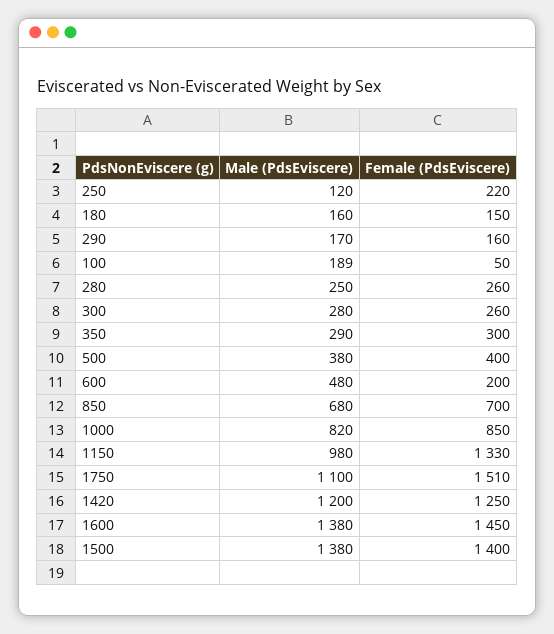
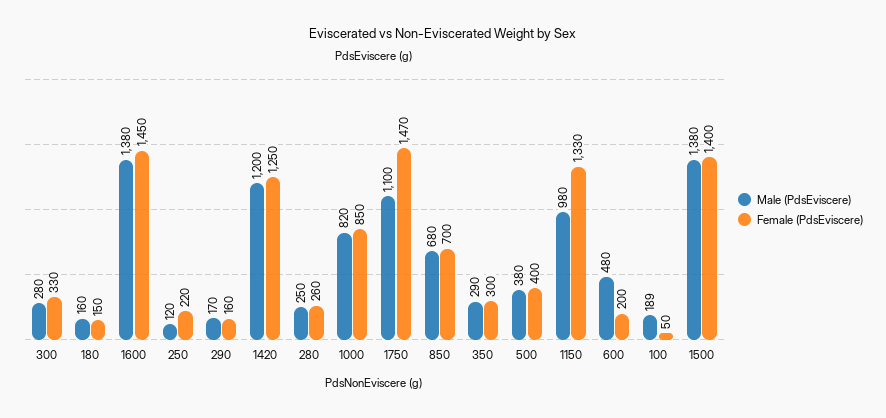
Female (PdsEviscere), 300: 260 -> 330
Female (PdsEviscere), 1750: 1510 -> 1470

